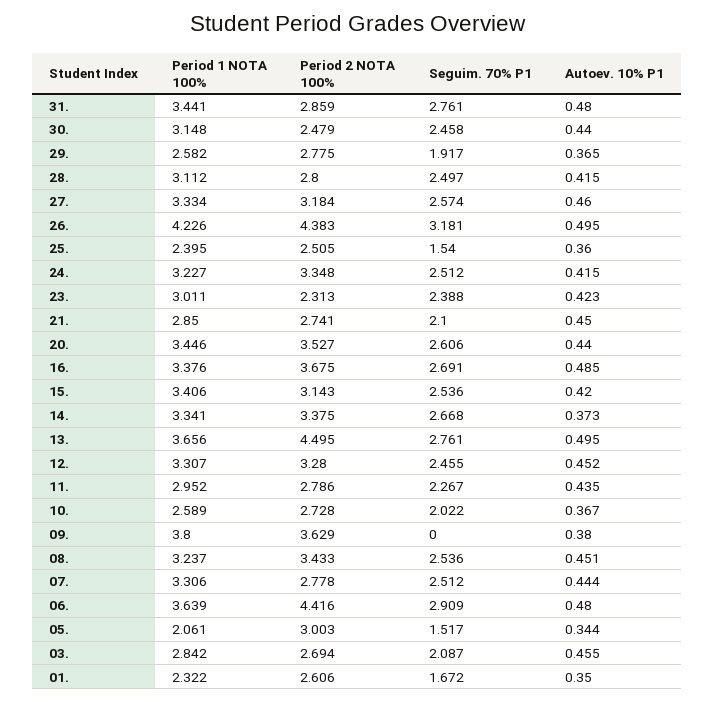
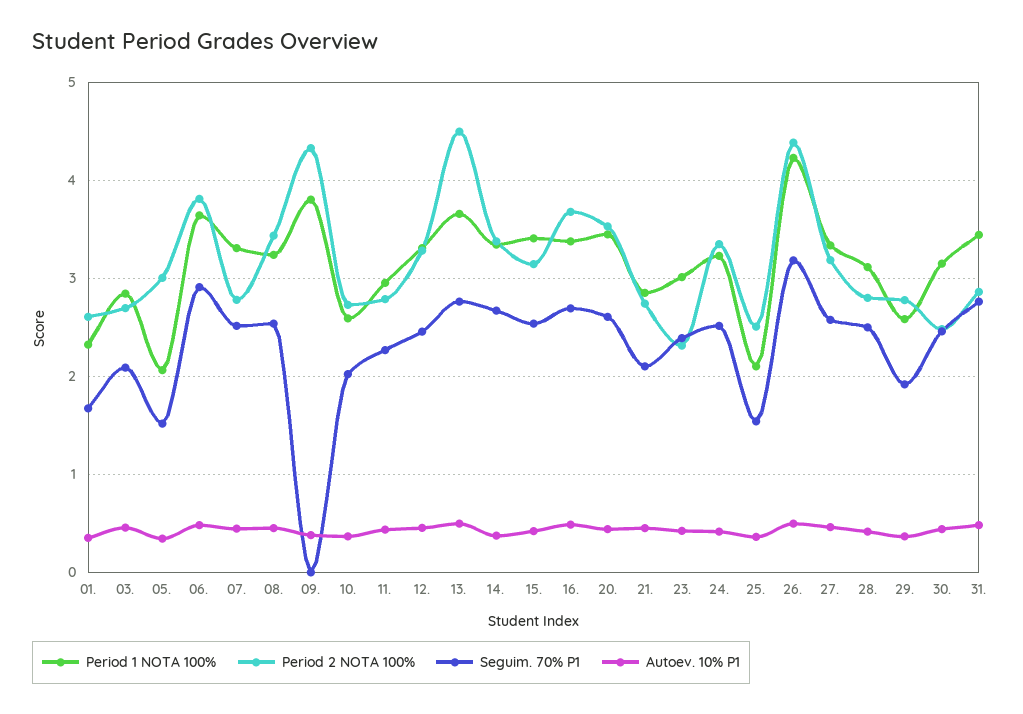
Period 1 NOTA 100%, 25.: 2.395 -> 2.1
Period 2 NOTA 100%, 09.: 3.629 -> 4.3
Period 2 NOTA 100%, 06.: 4.416 -> 3.8

